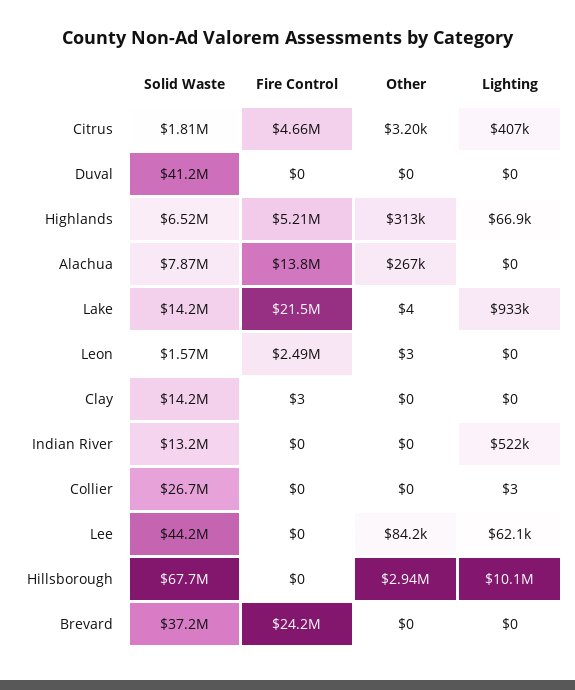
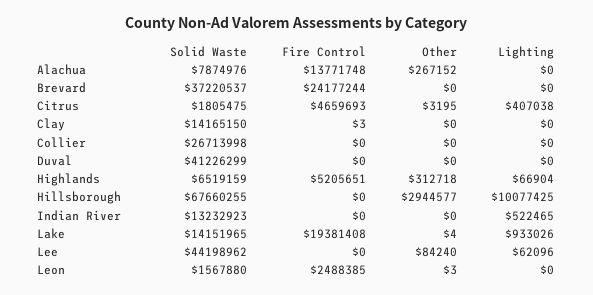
Fire Control, Lake: 21500000 -> 19381408
Lighting, Collier: 3 -> 0

